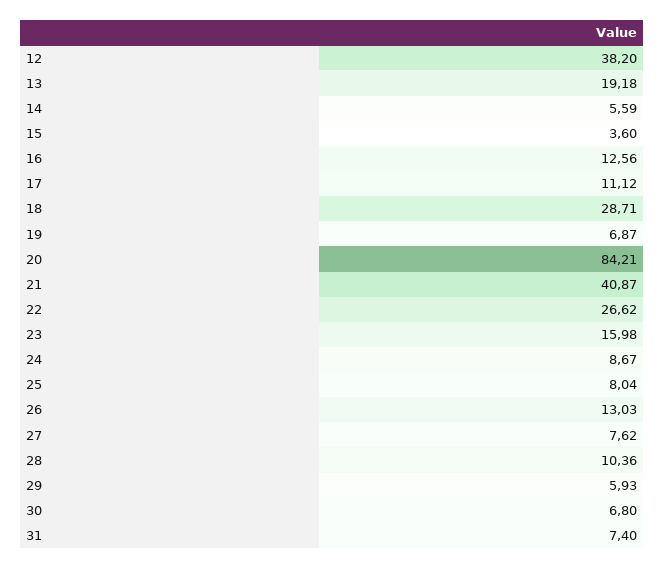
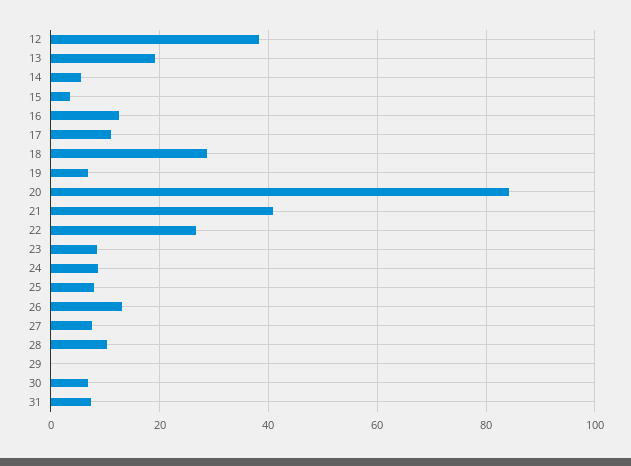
23: 15.98 -> 8
29: 5.93 -> 0

